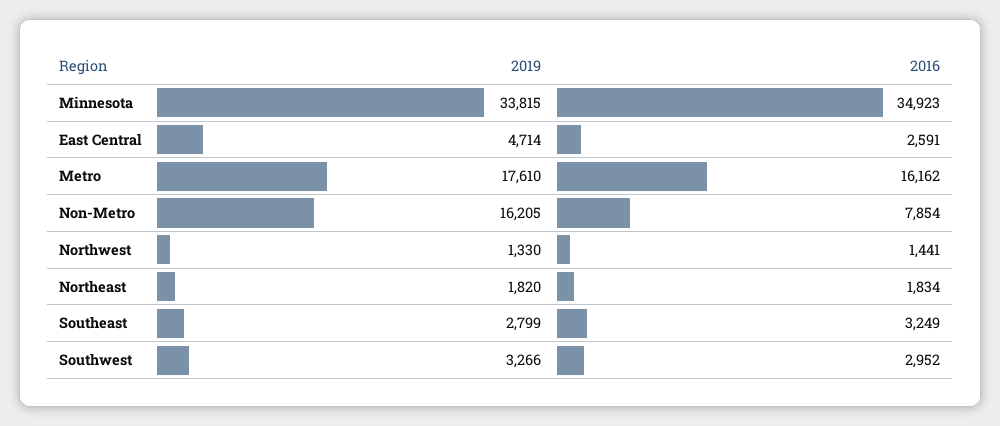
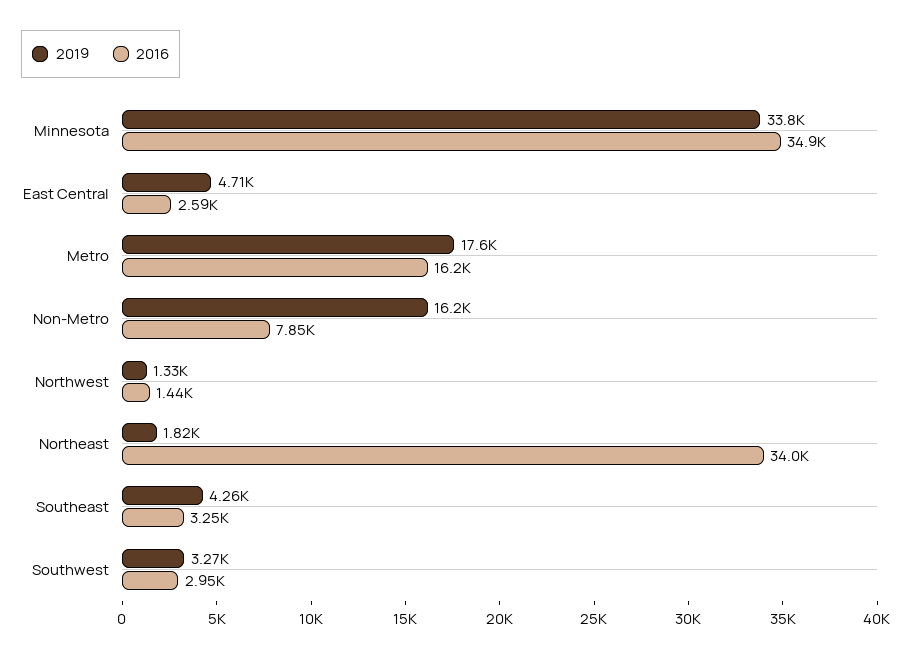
2016, Northeast: 1834 -> 34000
2019, Southeast: 2799 -> 4260

